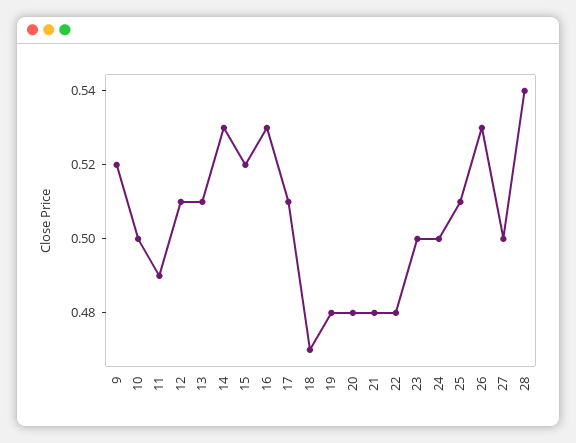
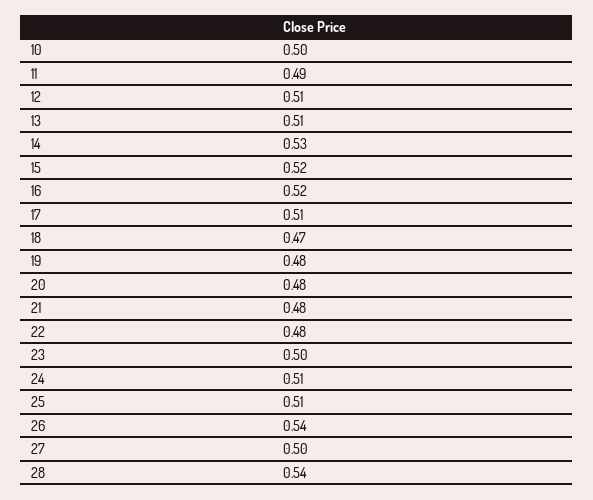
9: 0.52 -> none
16: 0.53 -> 0.52
24: 0.5 -> 0.51
26: 0.53 -> 0.54

